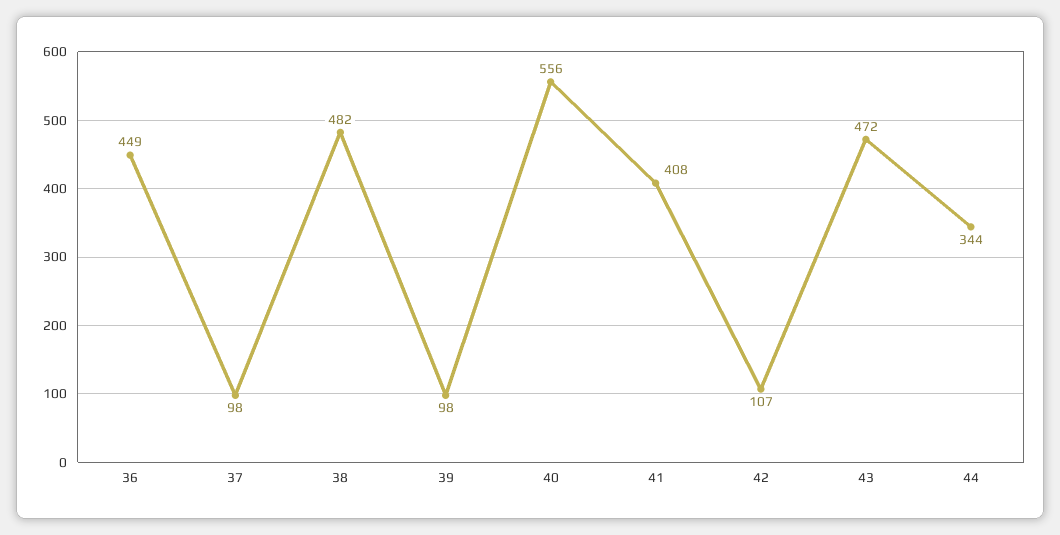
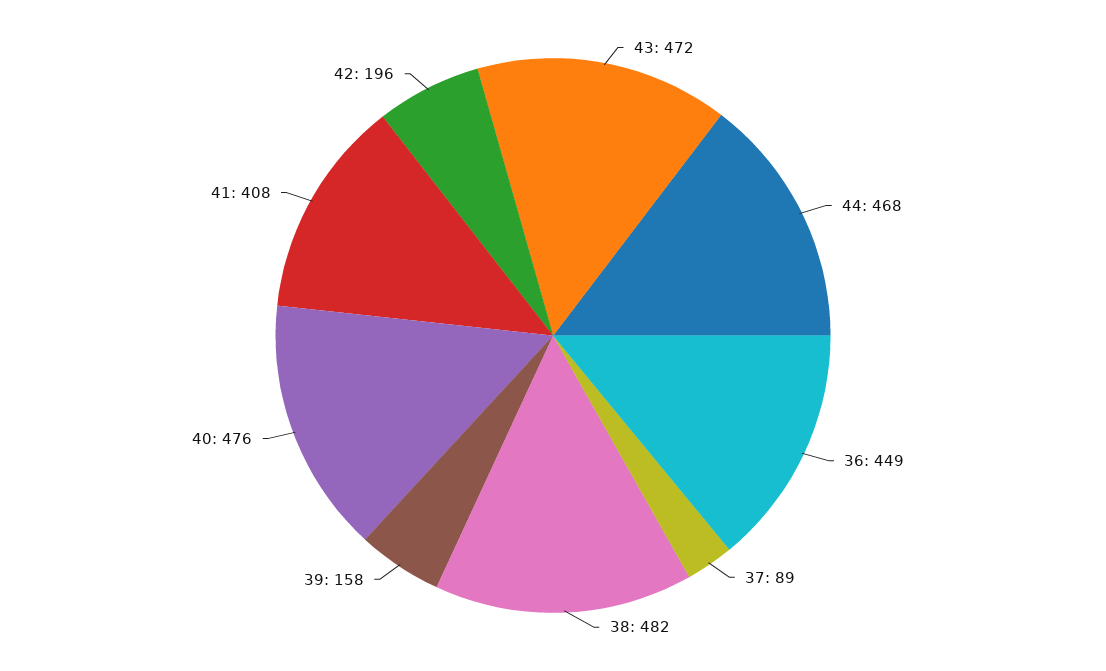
37: 98 -> 89
39: 98 -> 158
40: 556 -> 476
42: 107 -> 196
44: 344 -> 468

